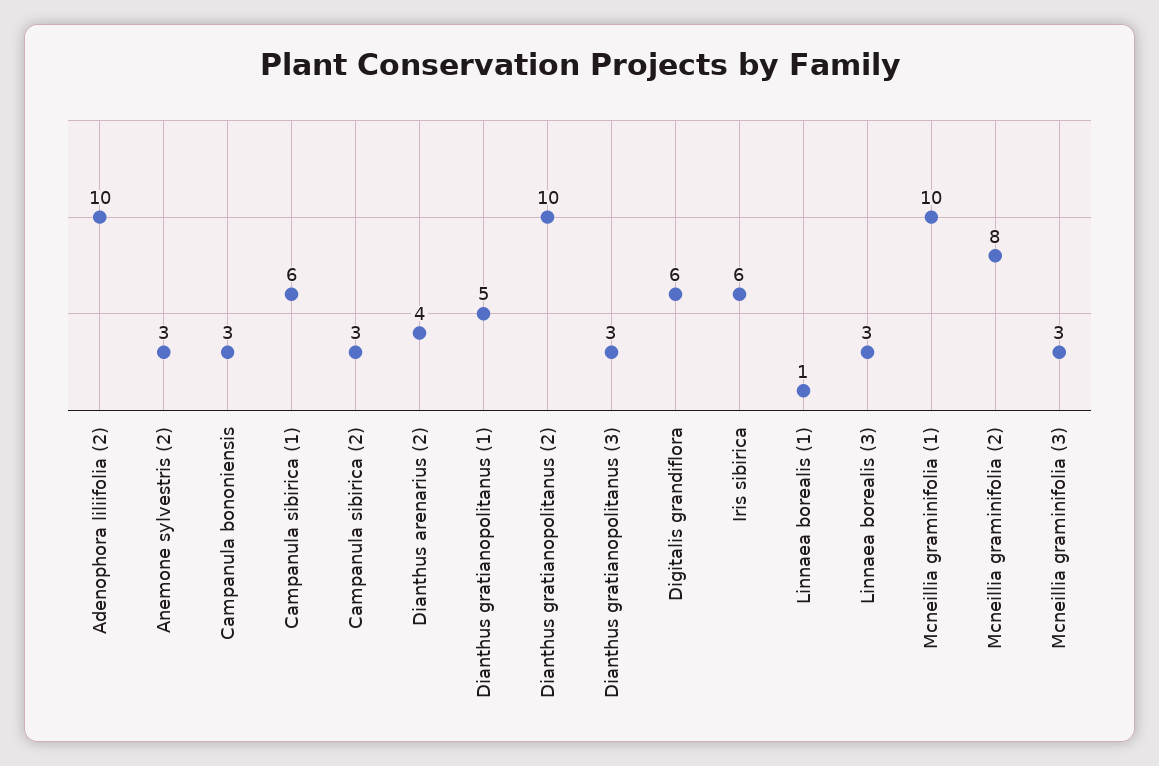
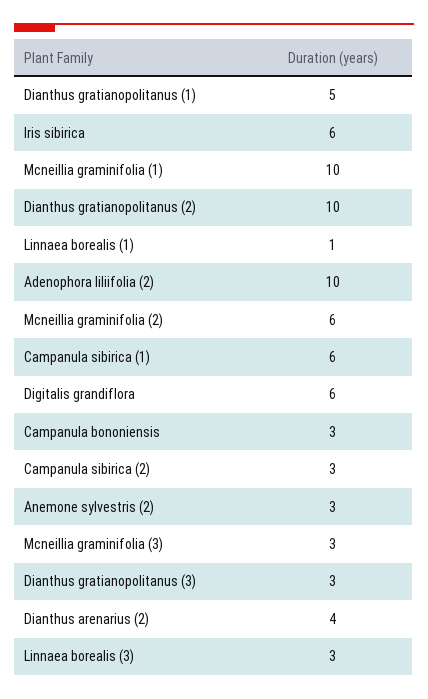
Mcneillia graminifolia (2): 8 -> 6

